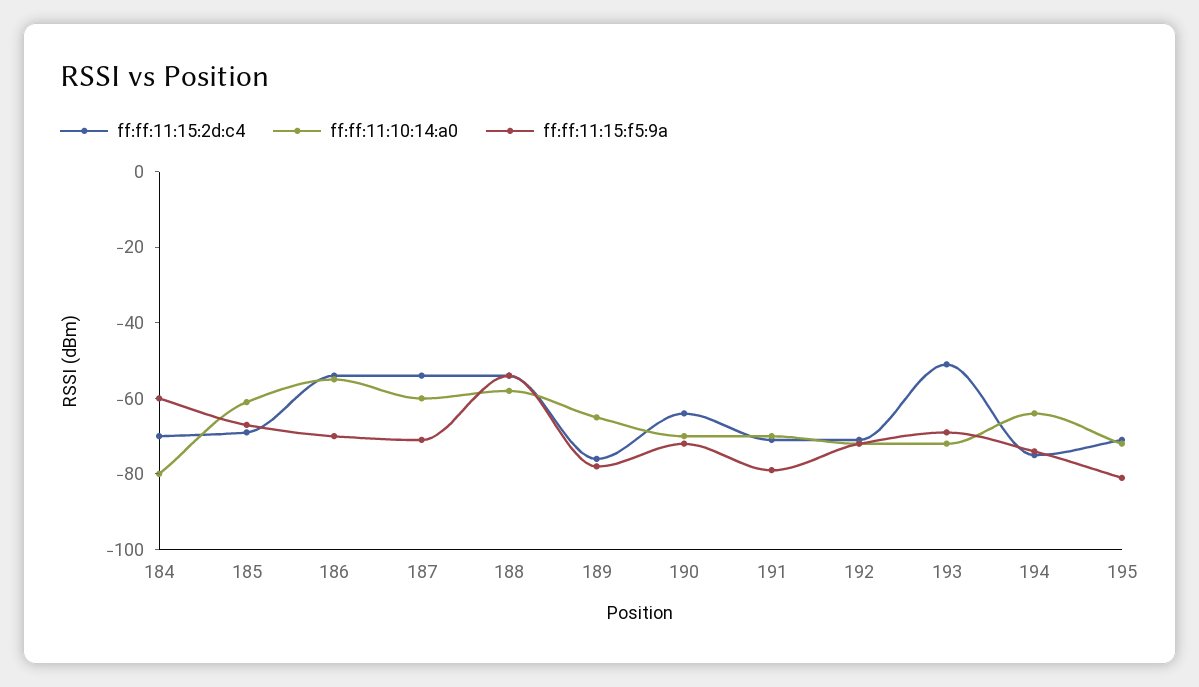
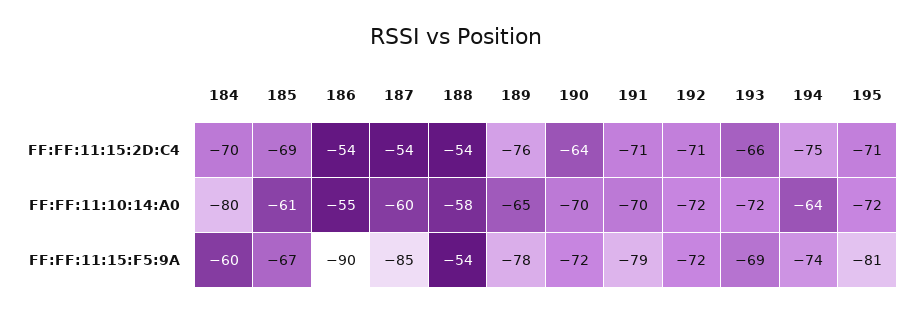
ff:ff:11:15:f5:9a, 186: -70 -> -90
ff:ff:11:15:f5:9a, 187: -70 -> -85
ff:ff:11:15:2d:c4, 193: -50 -> -66

